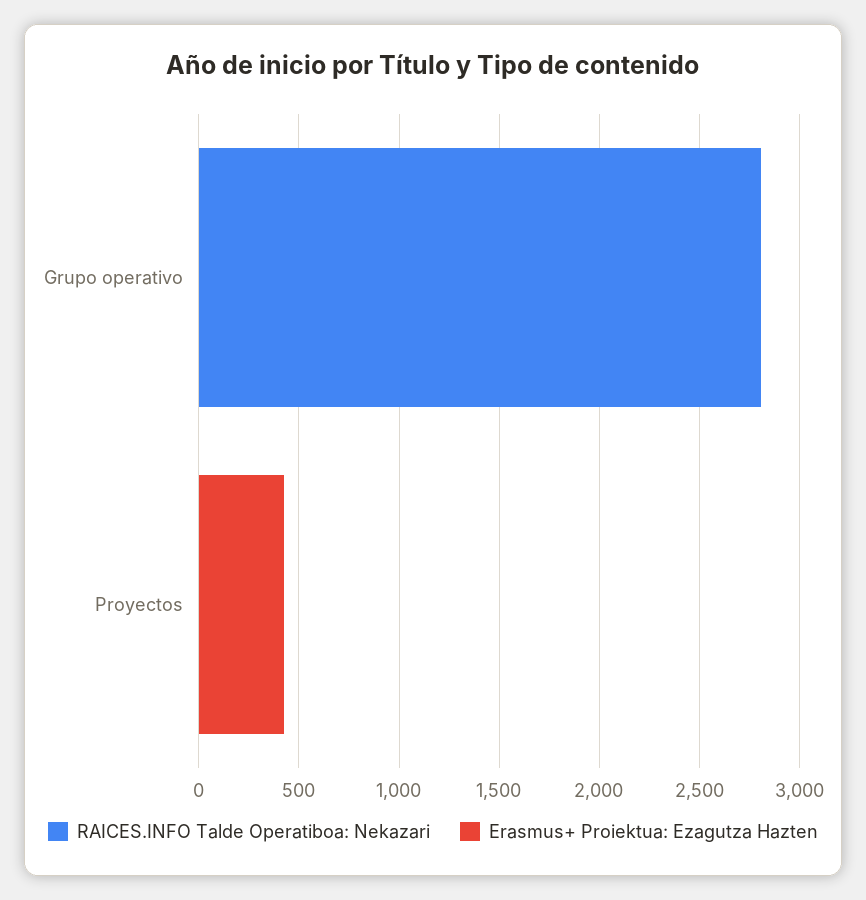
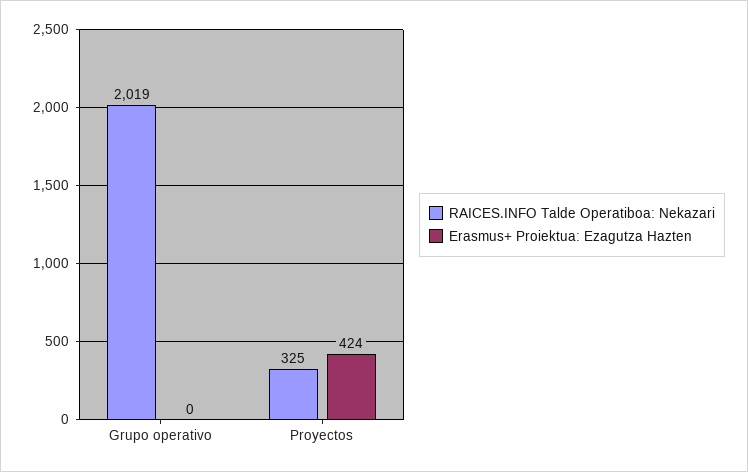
RAICES.INFO Talde Operatiboa: Nekazari, Grupo operativo: 2800 -> 2019
RAICES.INFO Talde Operatiboa: Nekazari, Proyectos: 0 -> 325

